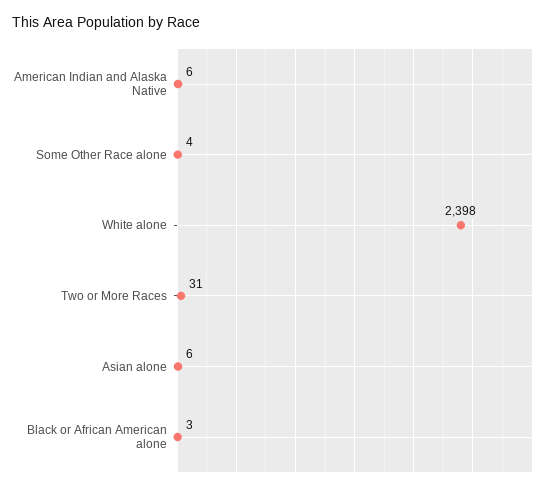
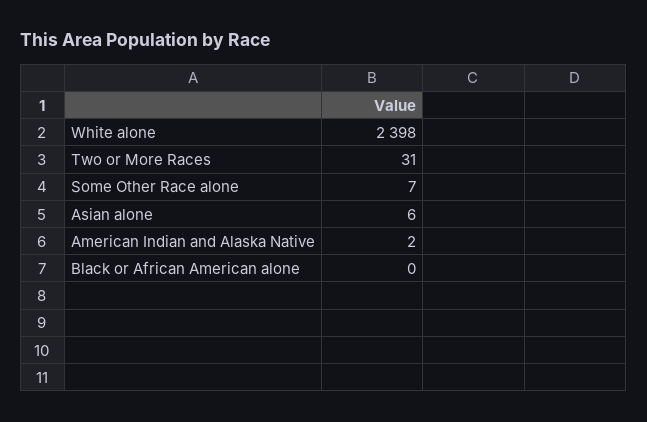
American Indian and Alaska Native: 6 -> 2
Some Other Race alone: 4 -> 7
Black or African American alone: 3 -> 0

